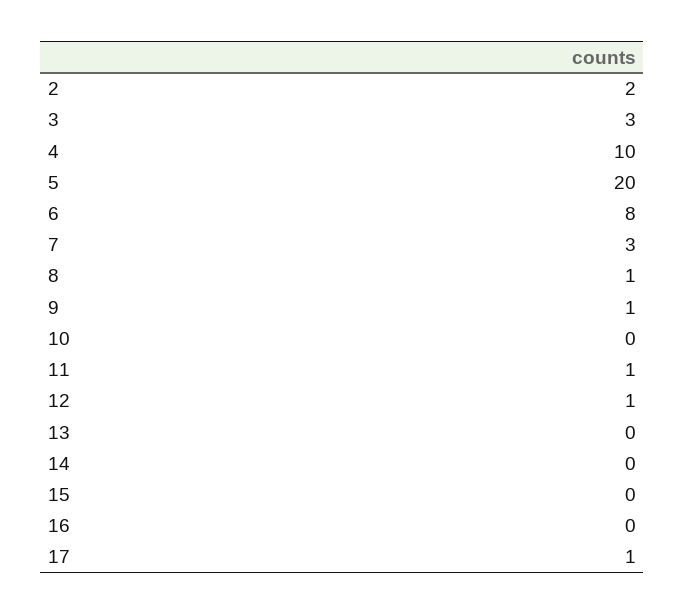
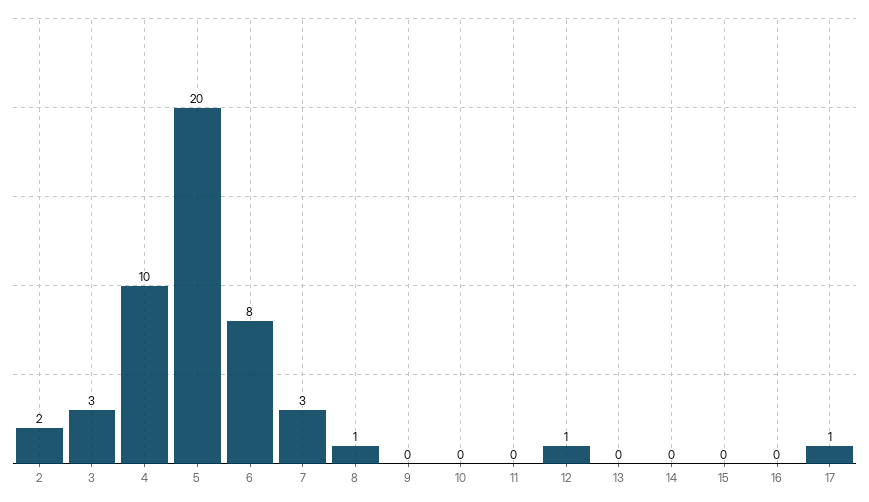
9: 1 -> 0
11: 1 -> 0

